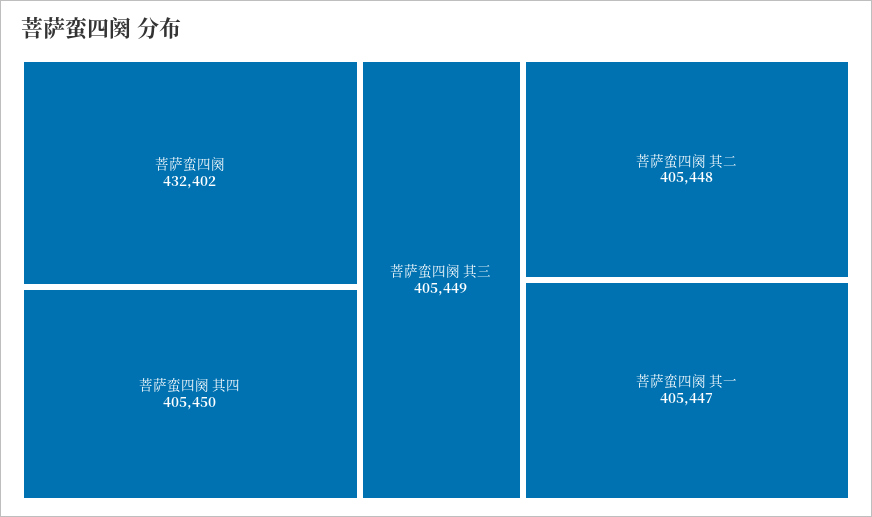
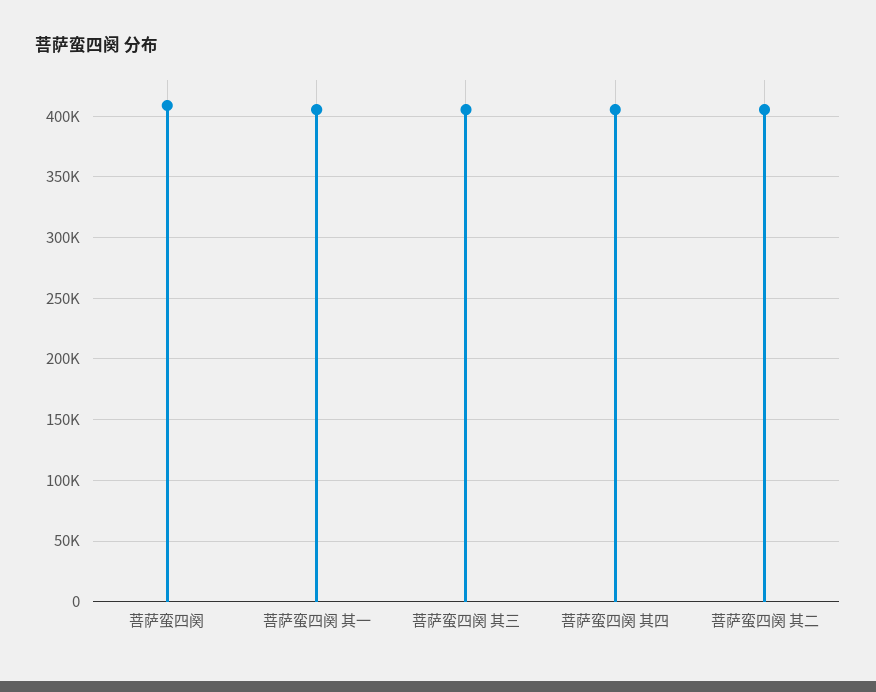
菩萨蛮四阕: 432402 -> 410000

